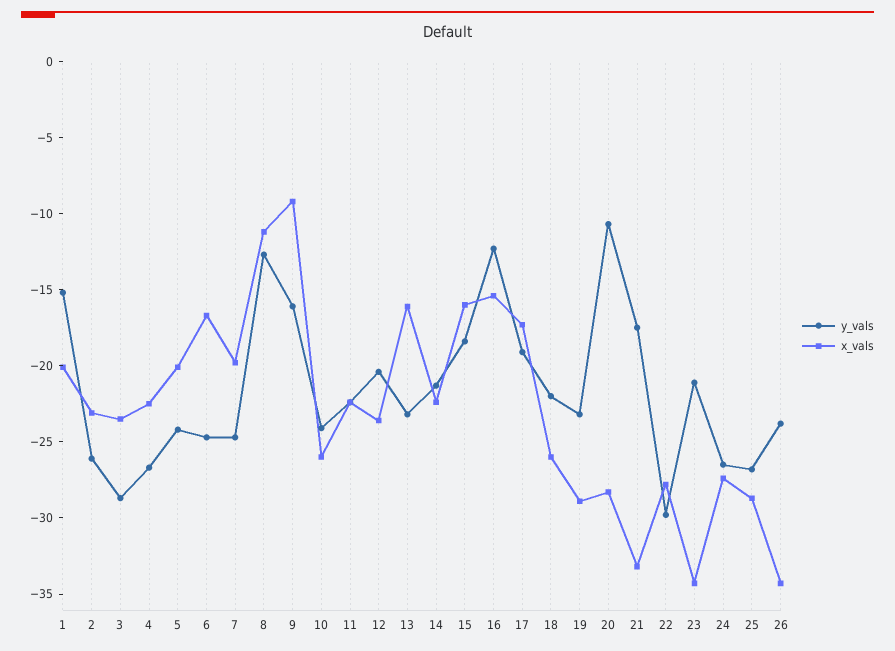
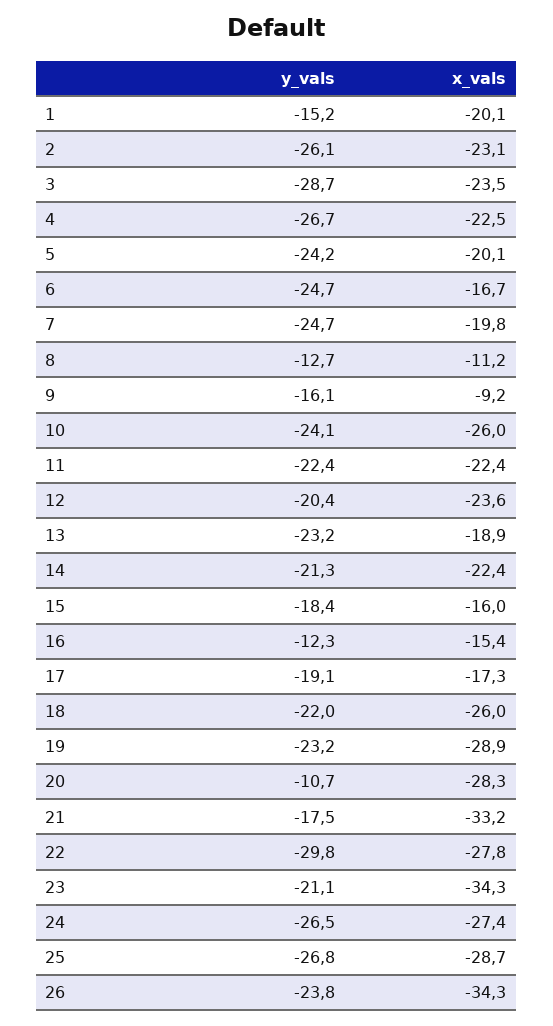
x_vals, 13: -16 -> -18.9

